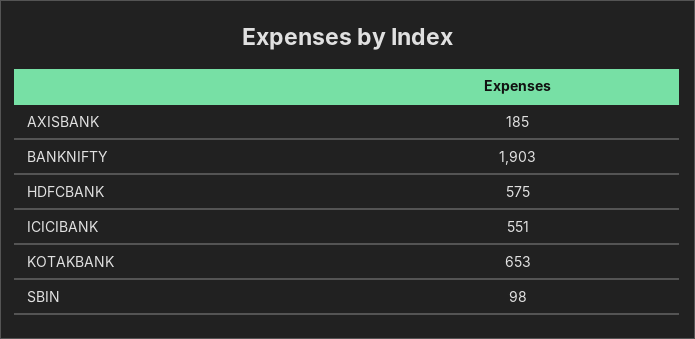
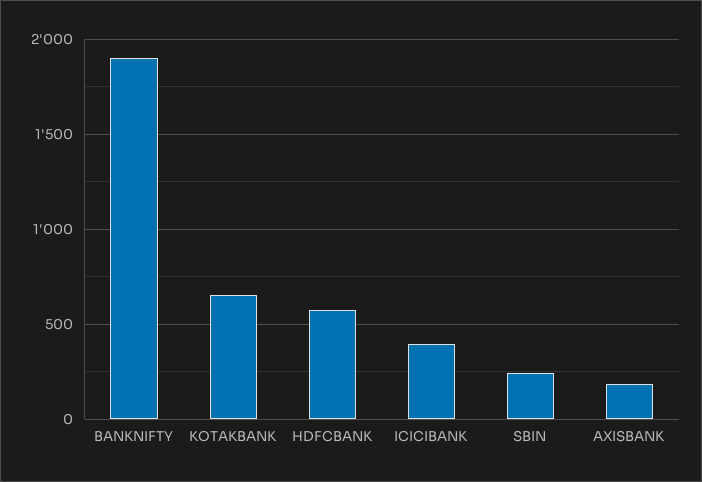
ICICIBANK: 551 -> 400
SBIN: 98 -> 250

